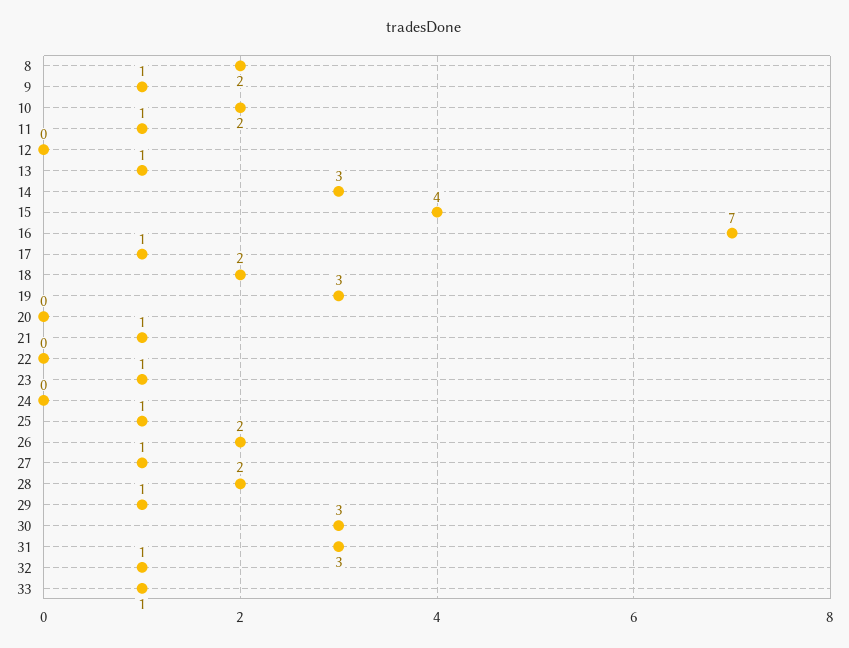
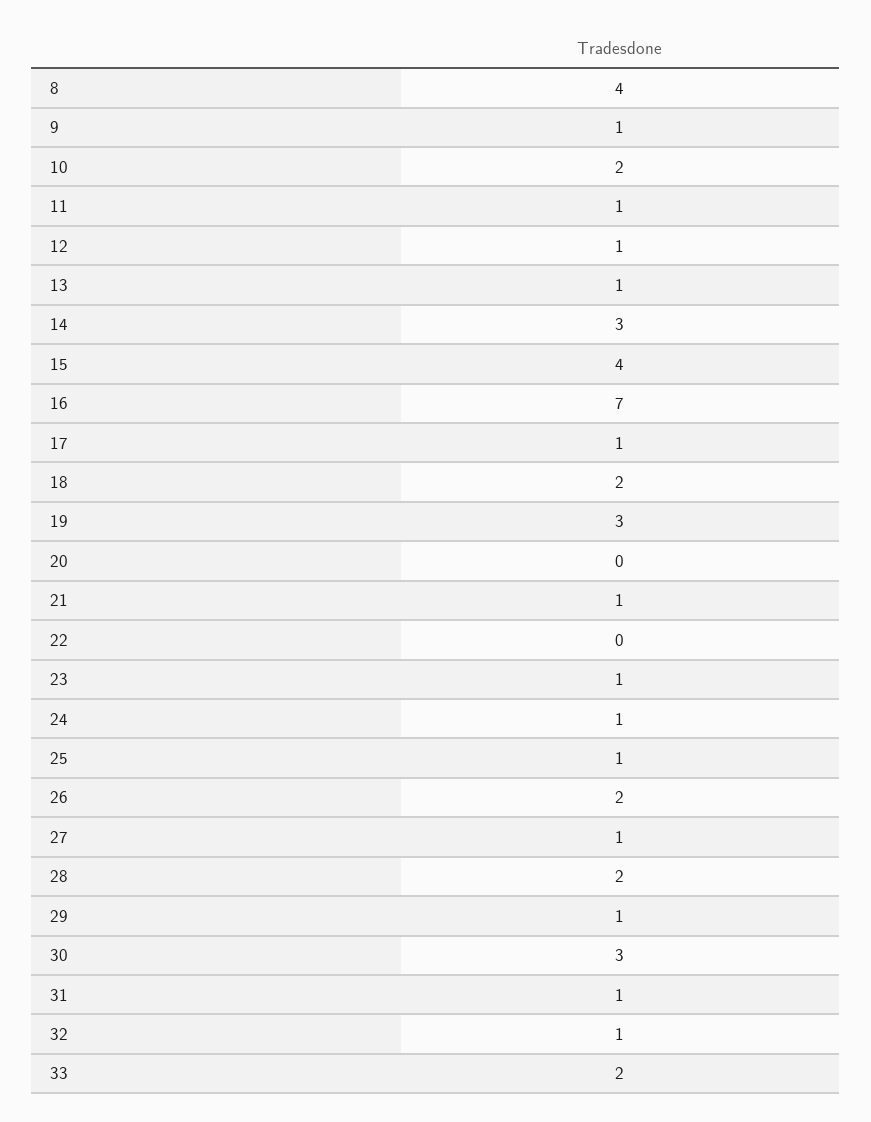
8: 2 -> 4
12: 0 -> 1
24: 0 -> 1
31: 3 -> 1
33: 1 -> 2

